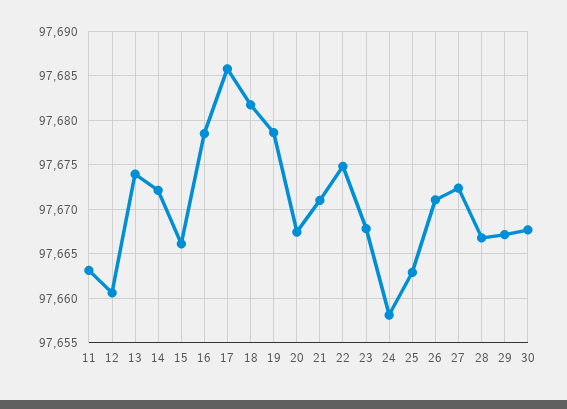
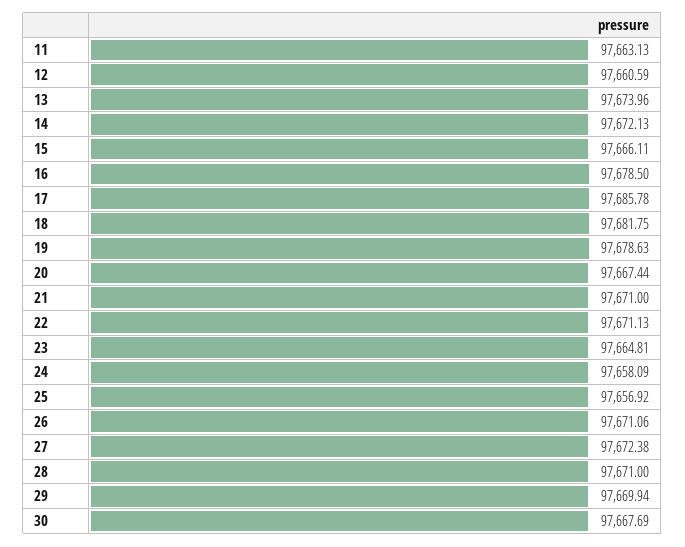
22: 97675 -> 97671.13
23: 97668 -> 97664.81
25: 97663 -> 97656.92
28: 97667 -> 97671
29: 97667 -> 97669.94

